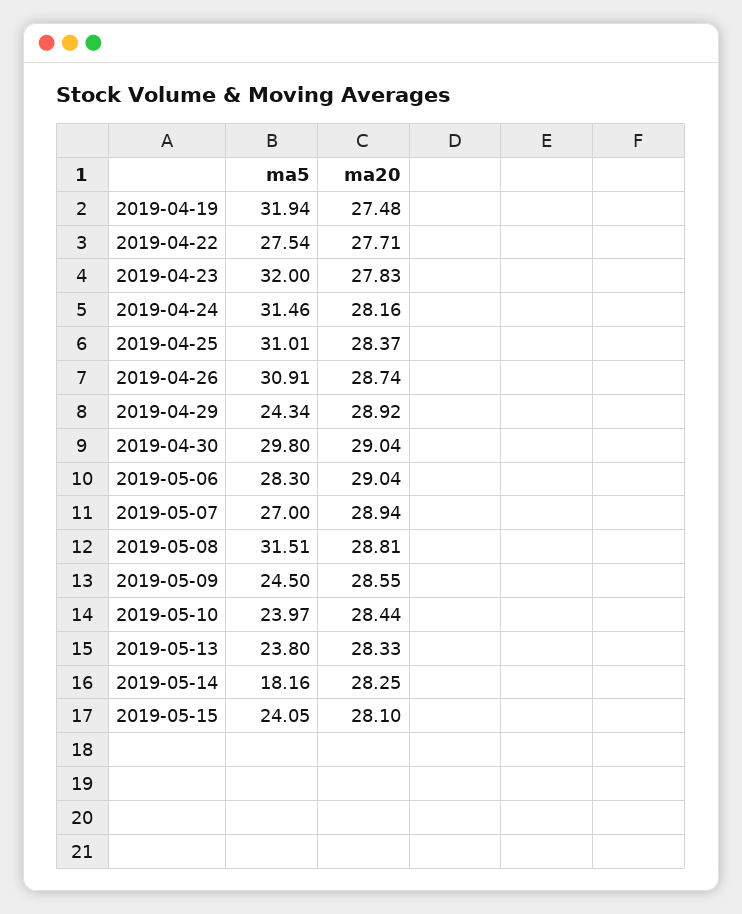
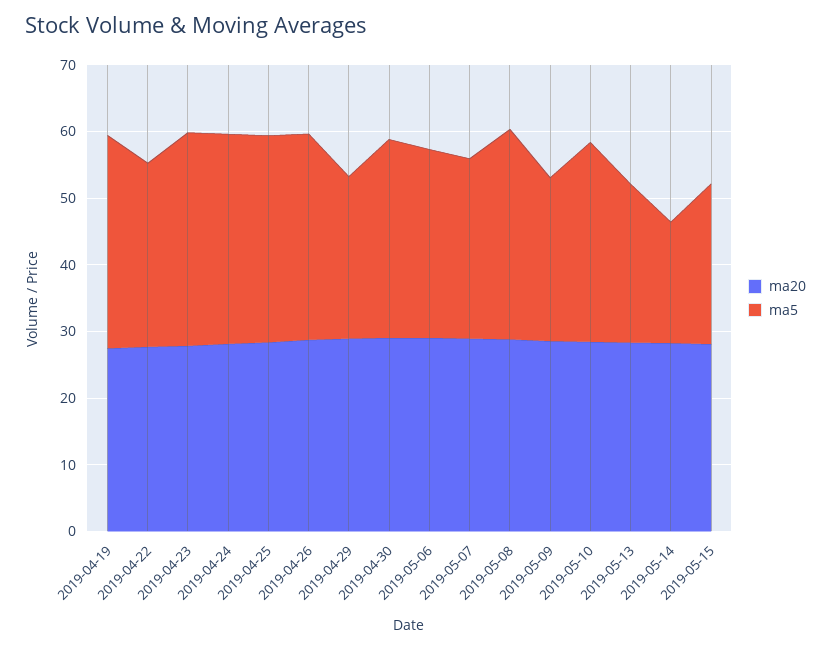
ma5, 2019-05-10: 23.97 -> 30

